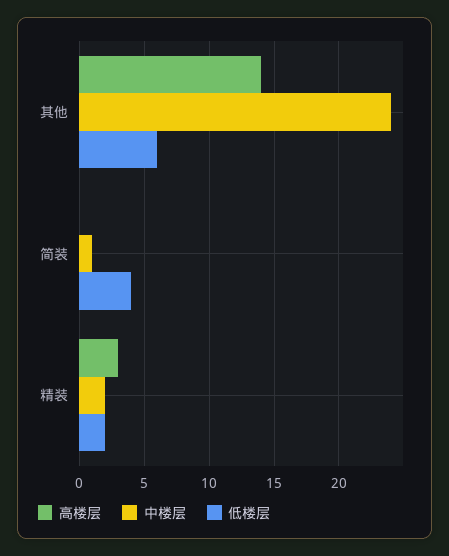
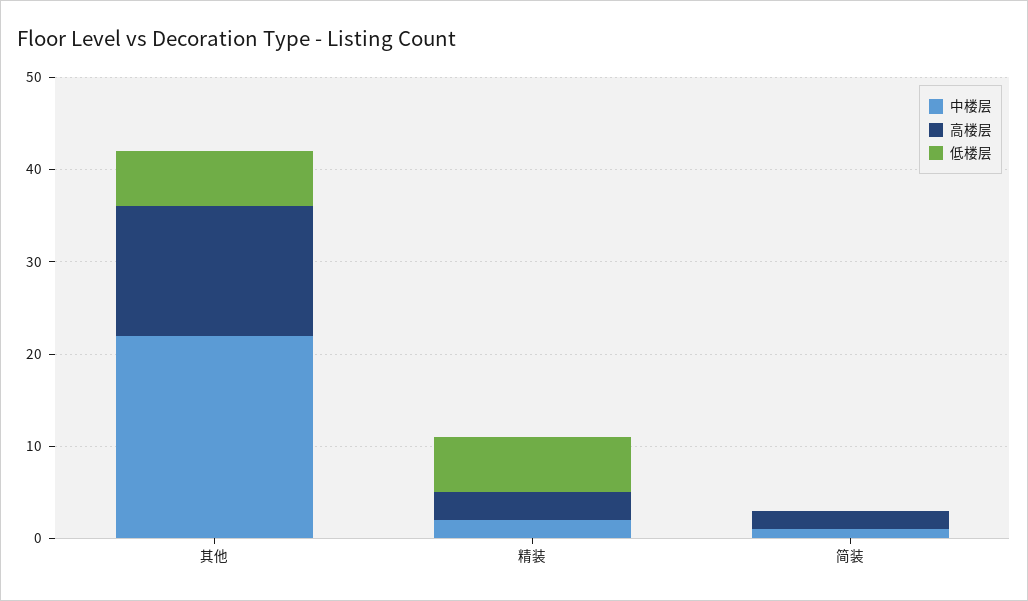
中楼层, 其他: 24 -> 22
高楼层, 简装: 0 -> 2
低楼层, 简装: 4 -> 0
低楼层, 精装: 2 -> 6

